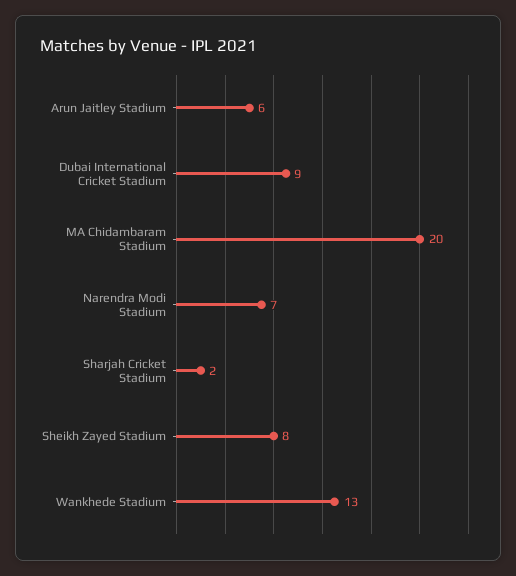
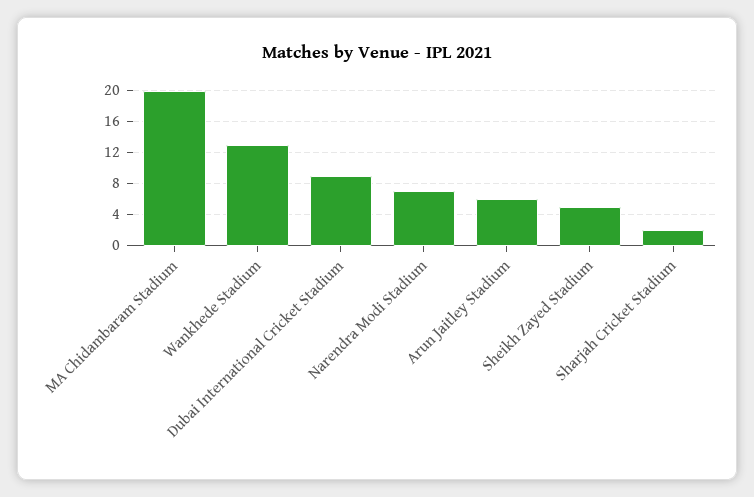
Sheikh Zayed Stadium: 8 -> 5

